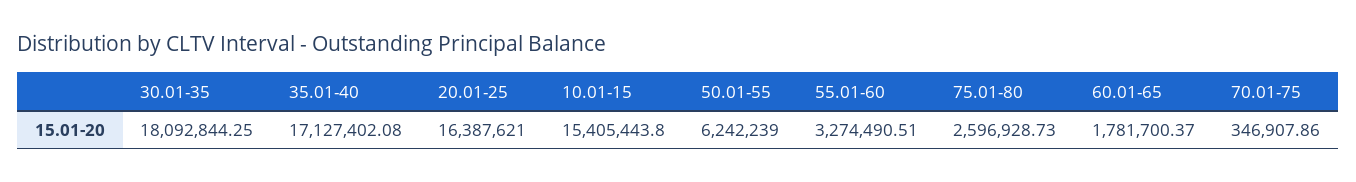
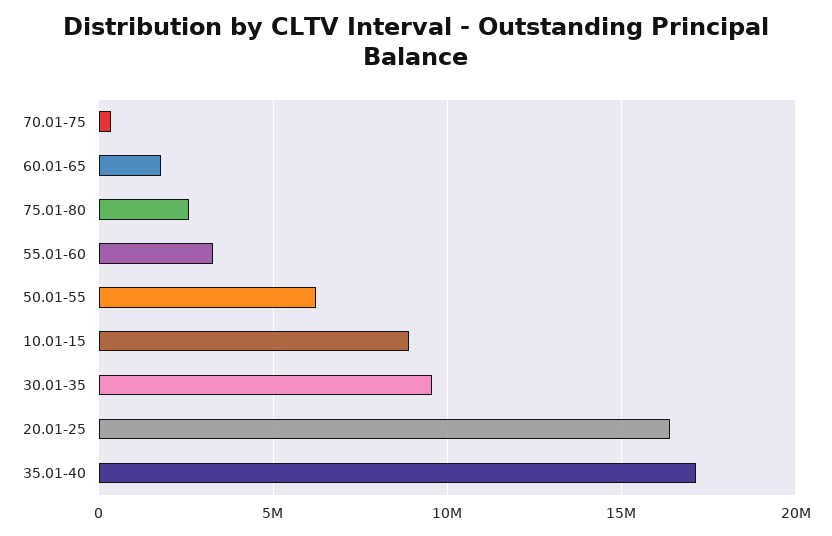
30.01-35: 18092844.25 -> 9500000
10.01-15: 15405443.8 -> 9000000

